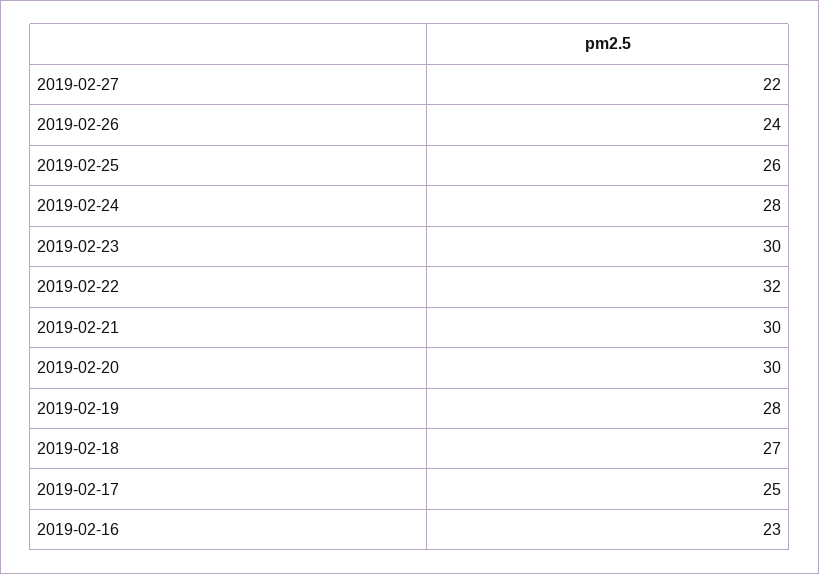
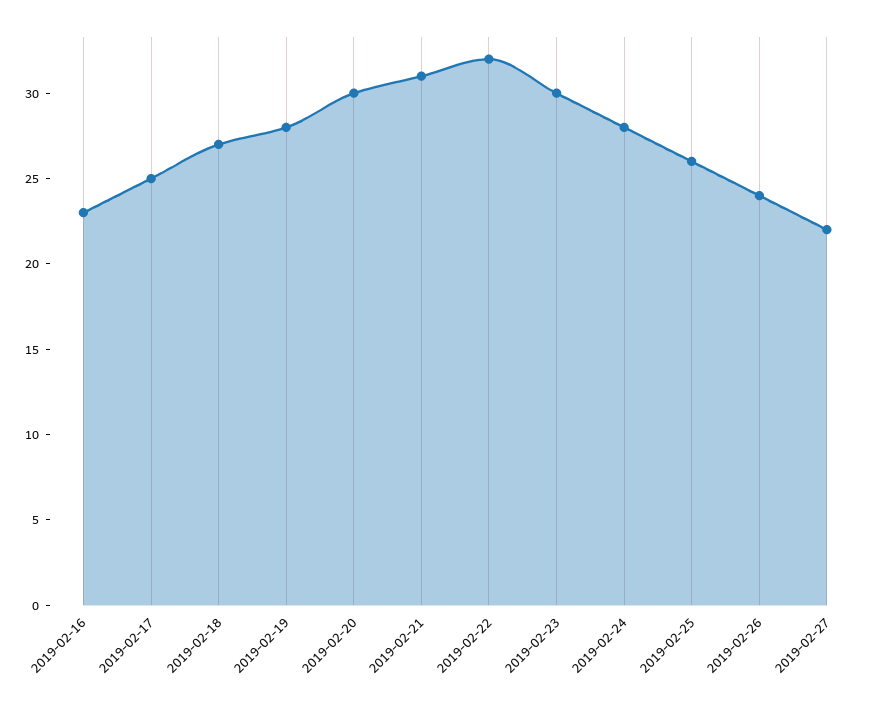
2019-02-21: 30 -> 31

